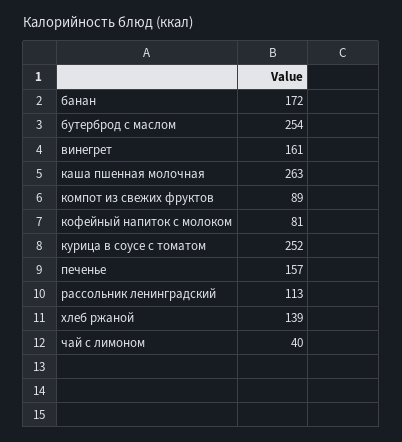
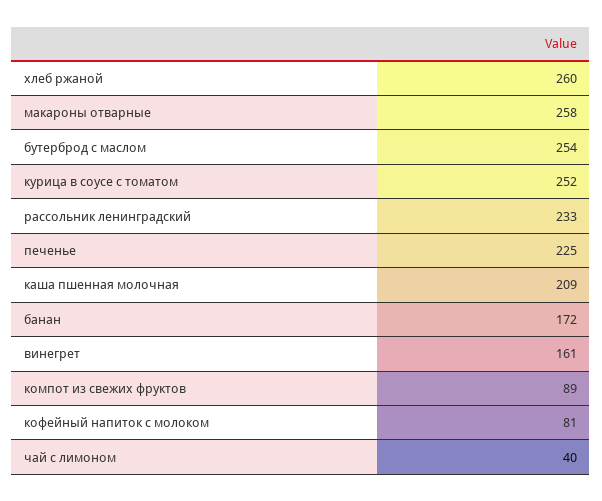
каша пшенная молочная: 263 -> 209
печенье: 157 -> 225
рассольник ленинградский: 113 -> 233
хлеб ржаной: 139 -> 260
макароны отварные: none -> 258

